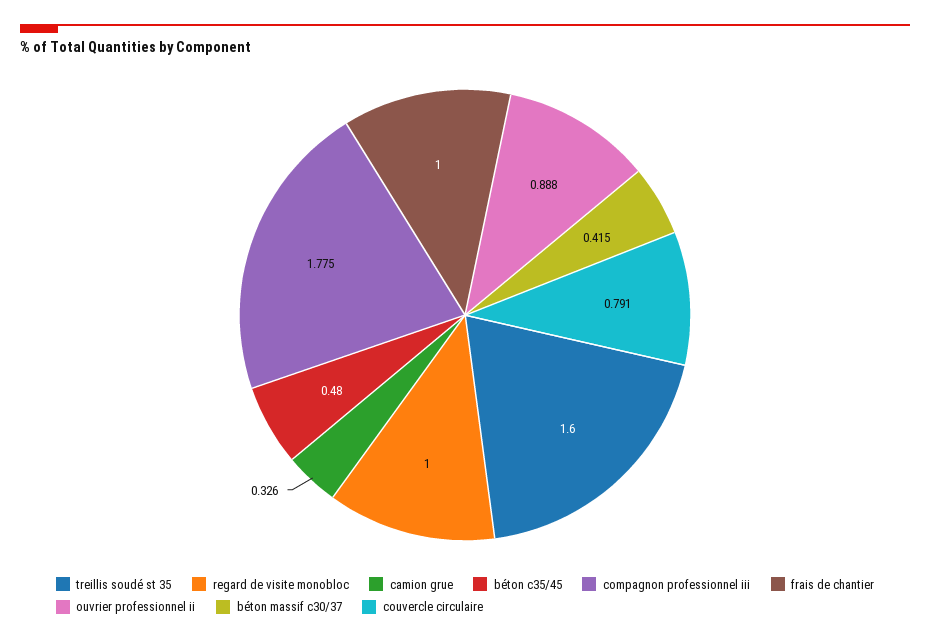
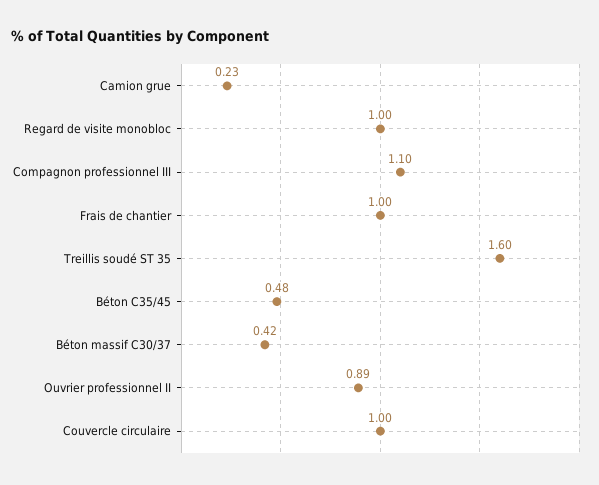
camion grue: 0.326 -> 0.23
compagnon professionnel iii: 1.775 -> 1.1
couvercle circulaire: 0.791 -> 1

